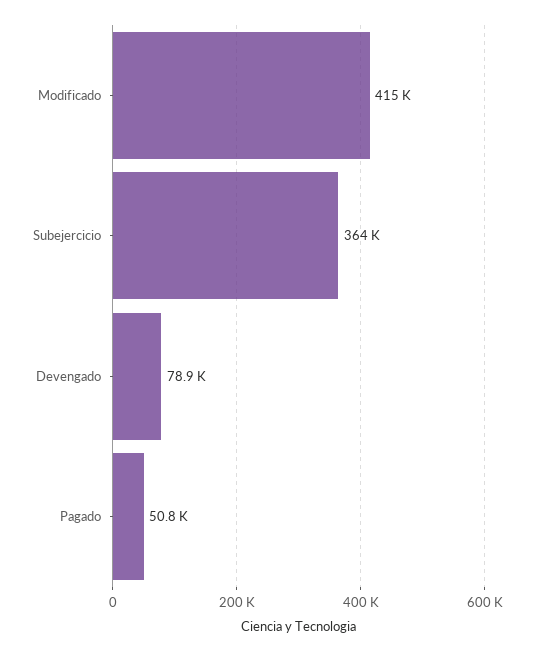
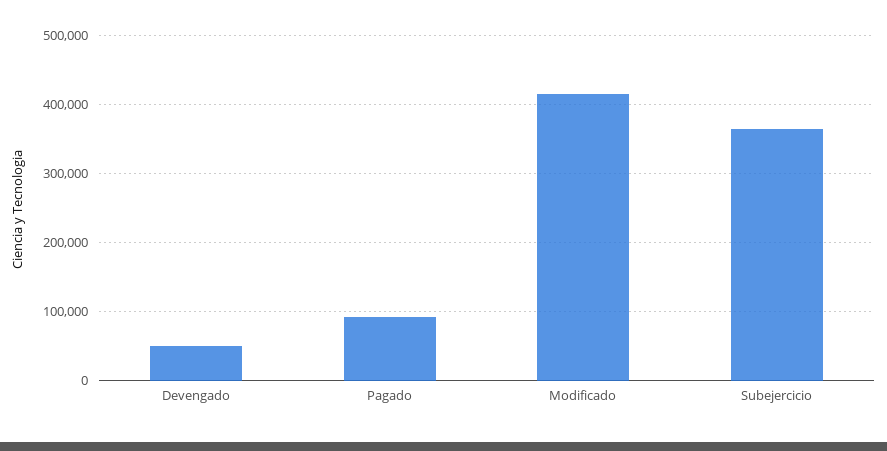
Devengado: 78900 -> 50000
Pagado: 50800 -> 90000

